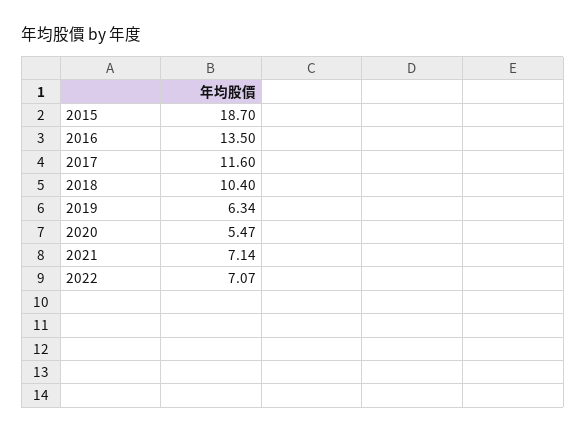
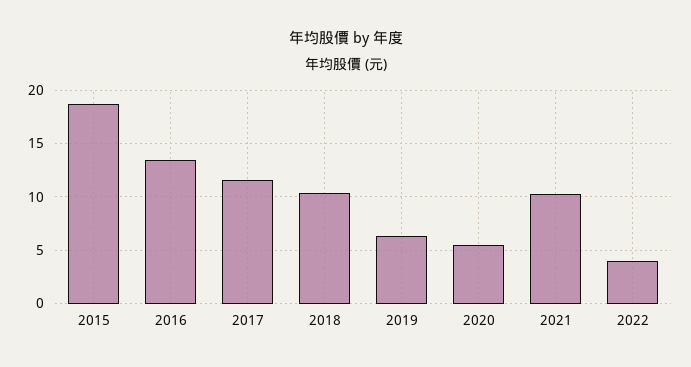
2021: 7.14 -> 10
2022: 7.07 -> 4

